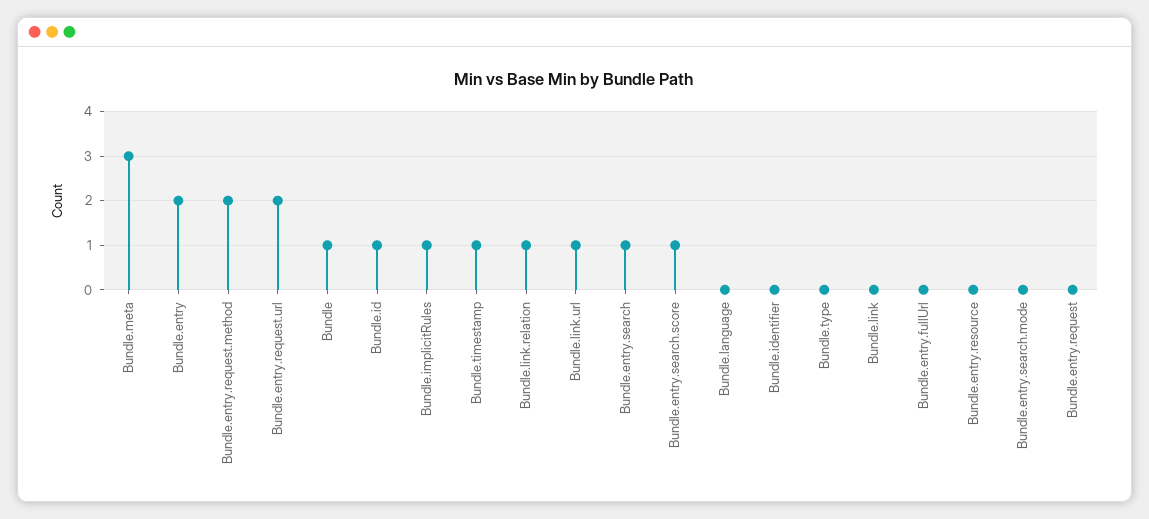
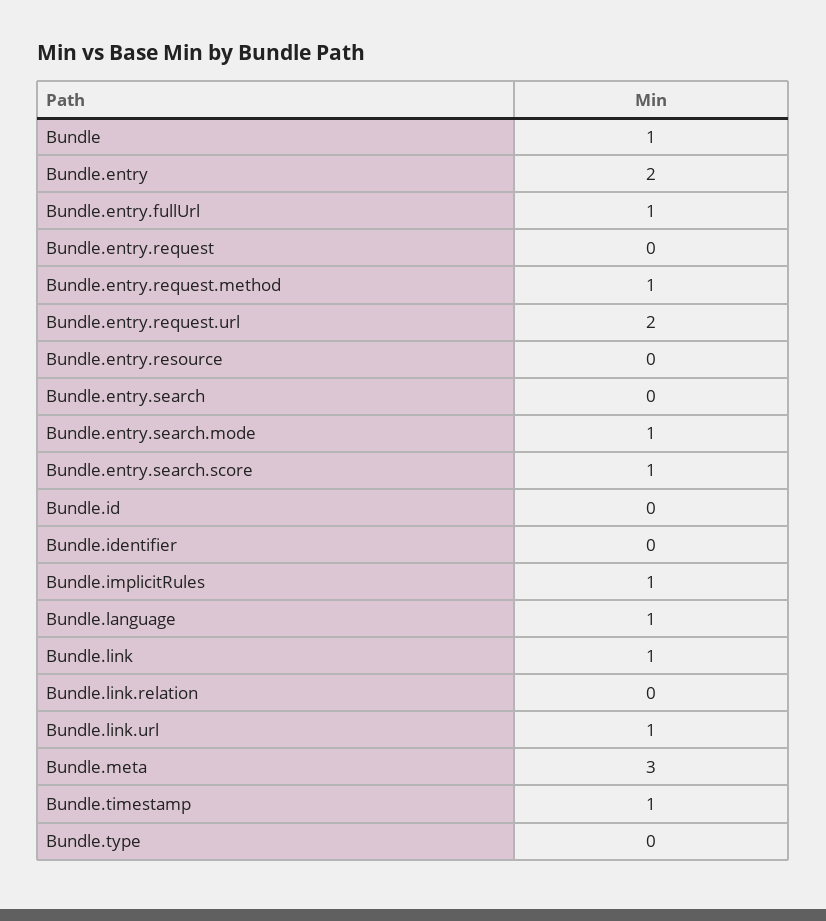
Bundle.entry.request.method: 2 -> 1
Bundle.id: 1 -> 0
Bundle.link.relation: 1 -> 0
Bundle.entry.search: 1 -> 0
Bundle.language: 0 -> 1
Bundle.link: 0 -> 1
Bundle.entry.fullUrl: 0 -> 1
Bundle.entry.search.mode: 0 -> 1

